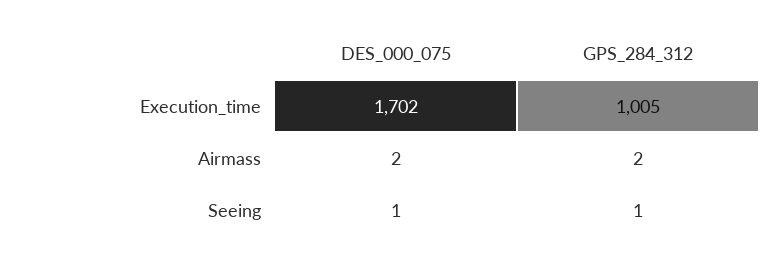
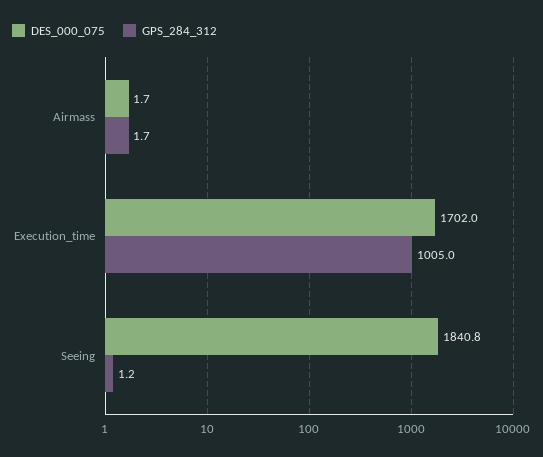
DES_000_075, Seeing: 1 -> 1840.8

